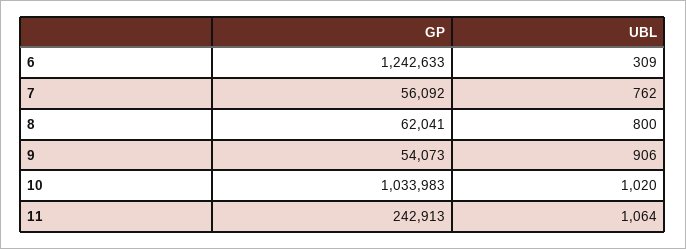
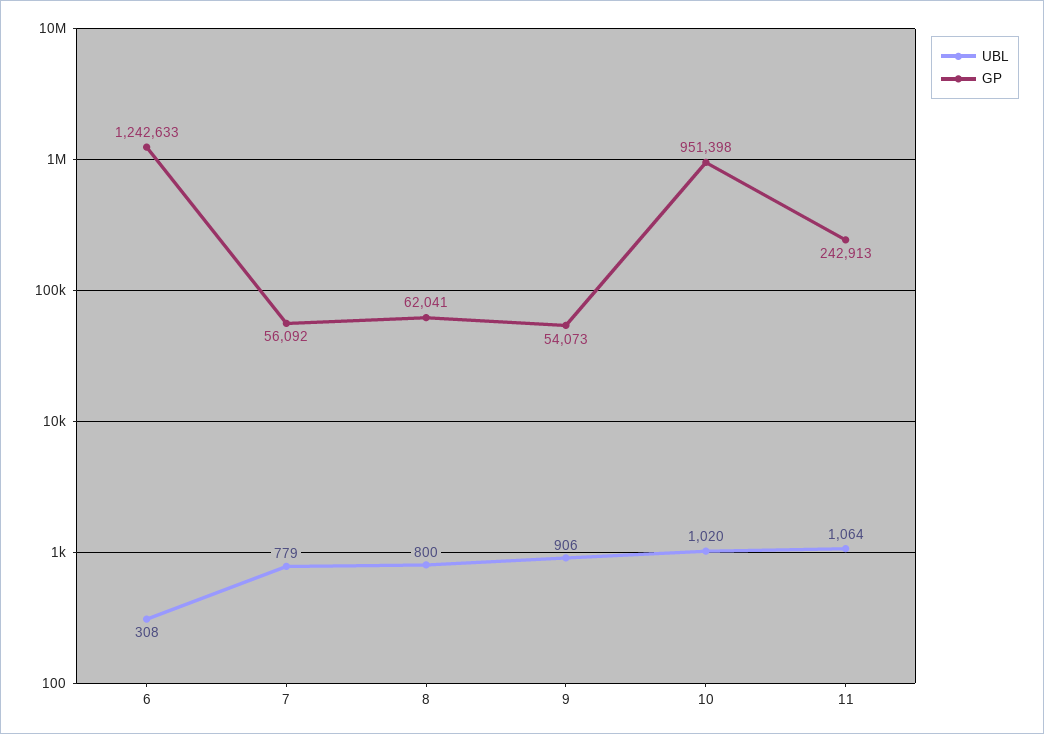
UBL, 6: 309 -> 308
UBL, 7: 762 -> 779
GP, 10: 1033983 -> 951398

